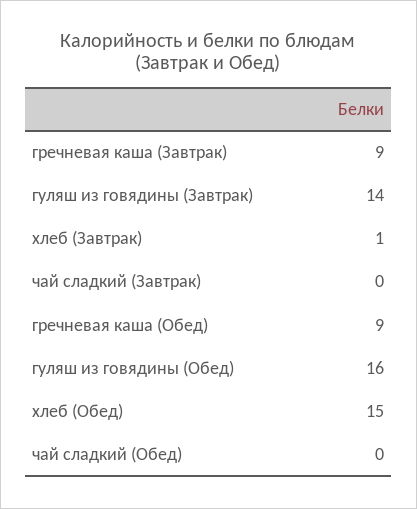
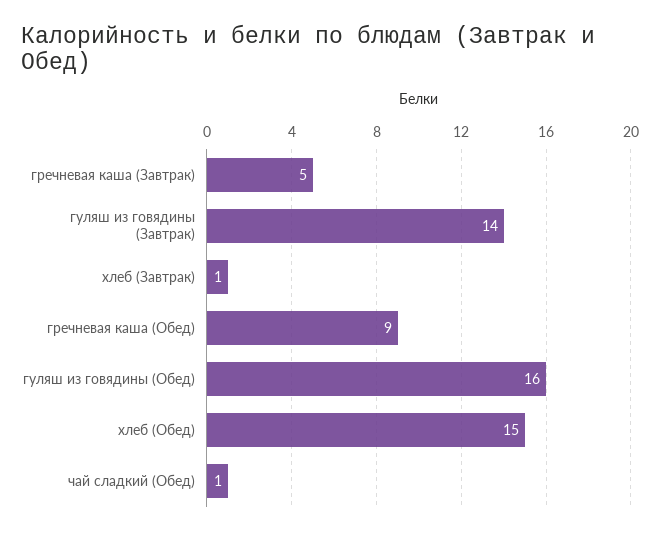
гречневая каша (Завтрак): 9 -> 5
чай сладкий (Завтрак): 0 -> none
чай сладкий (Обед): 0 -> 1

